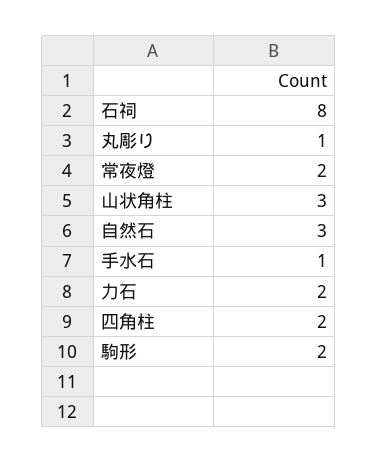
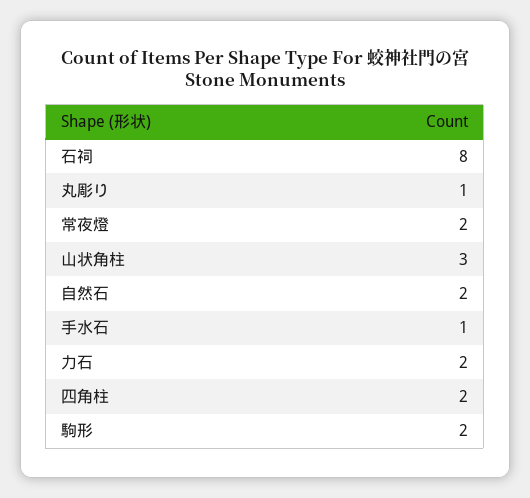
自然石: 3 -> 2

